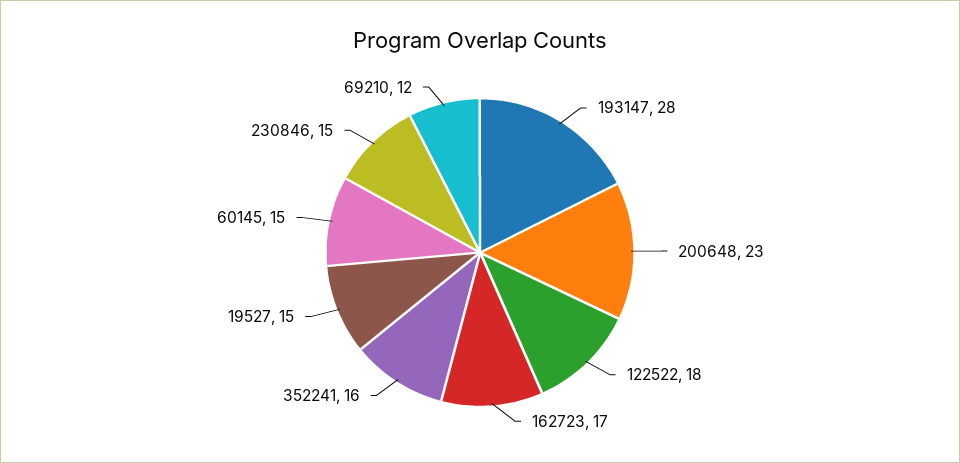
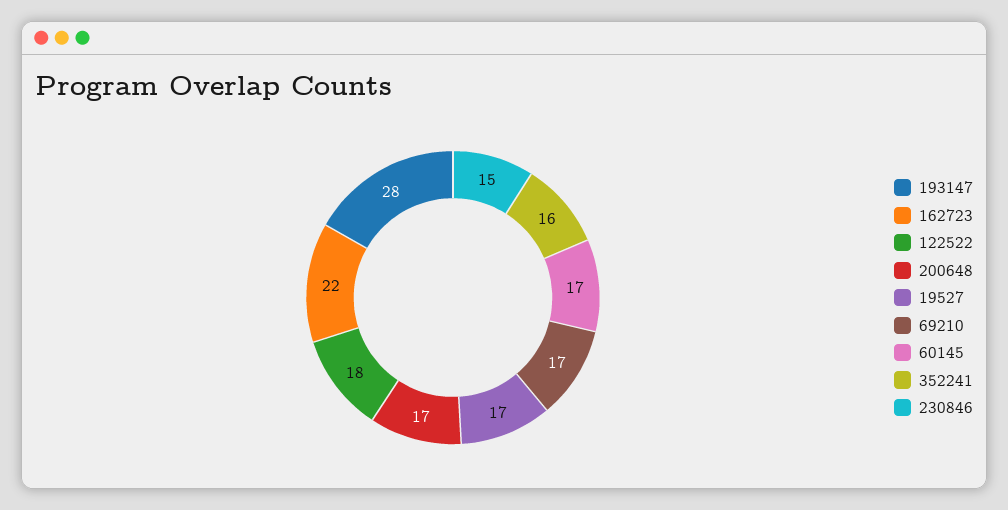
200648: 23 -> 17
162723: 17 -> 22
19527: 15 -> 17
60145: 15 -> 17
69210: 12 -> 17

